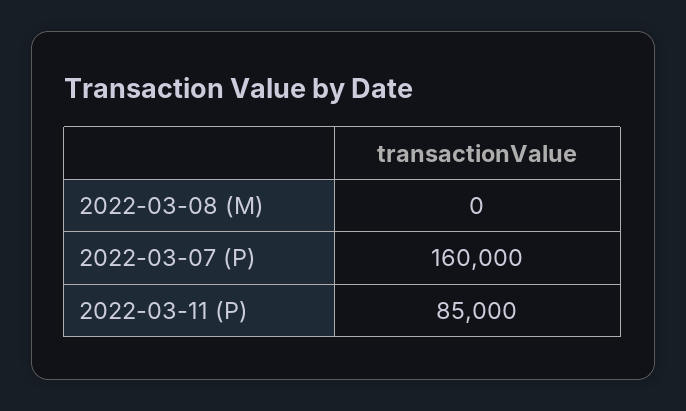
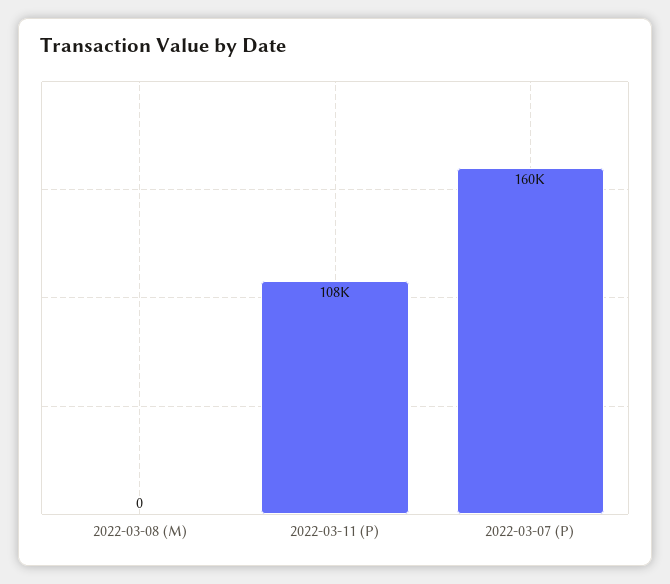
2022-03-11 (P): 85000 -> 108000

